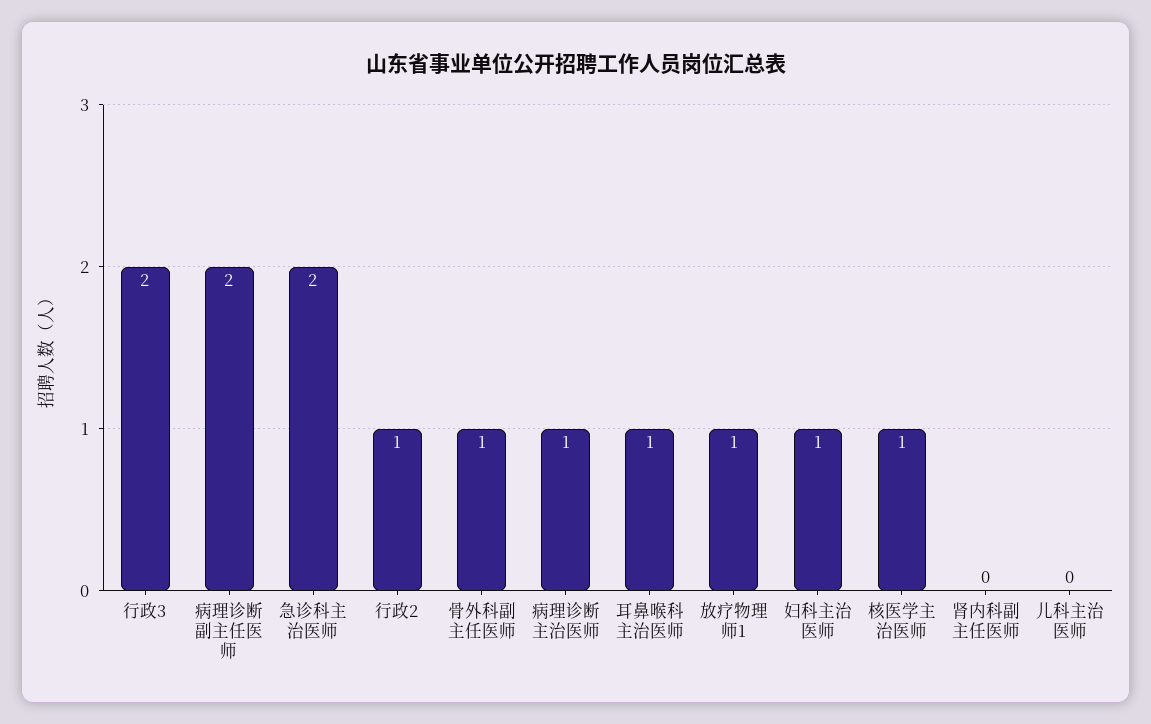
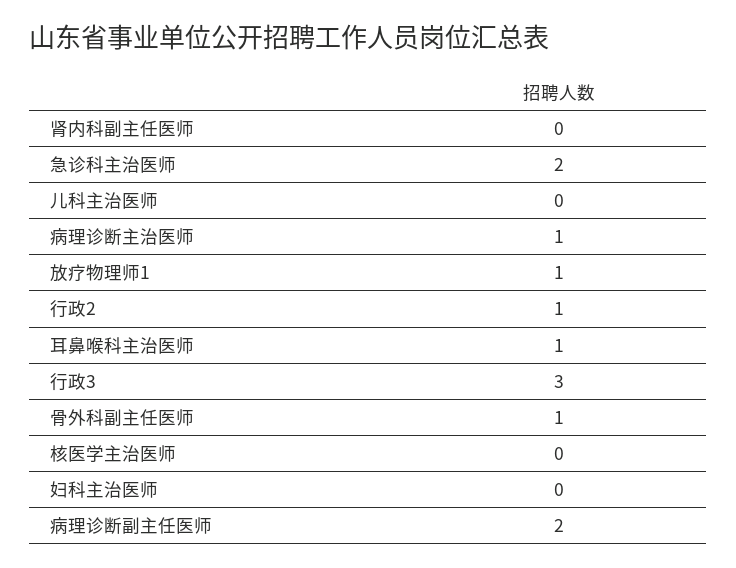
行政3: 2 -> 3
妇科主治医师: 1 -> 0
核医学主治医师: 1 -> 0

